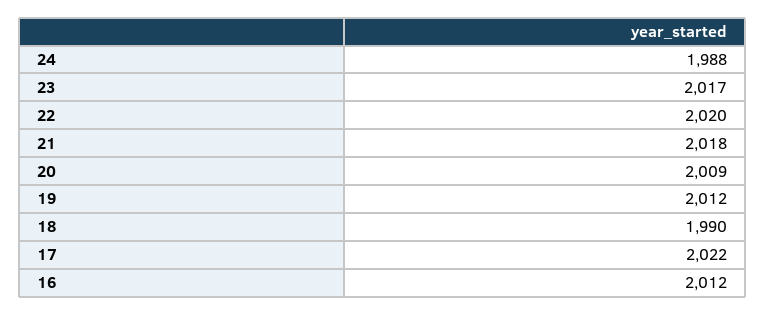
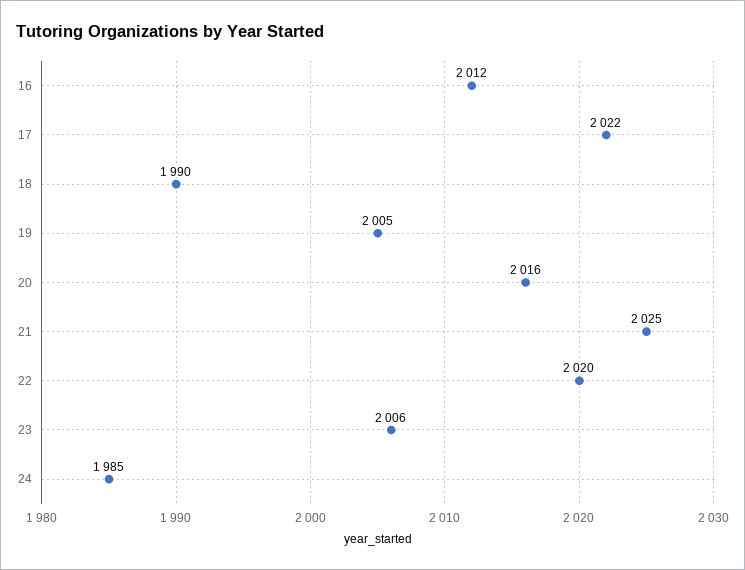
24: 1988 -> 1985
23: 2017 -> 2006
21: 2018 -> 2025
20: 2009 -> 2016
19: 2012 -> 2005

